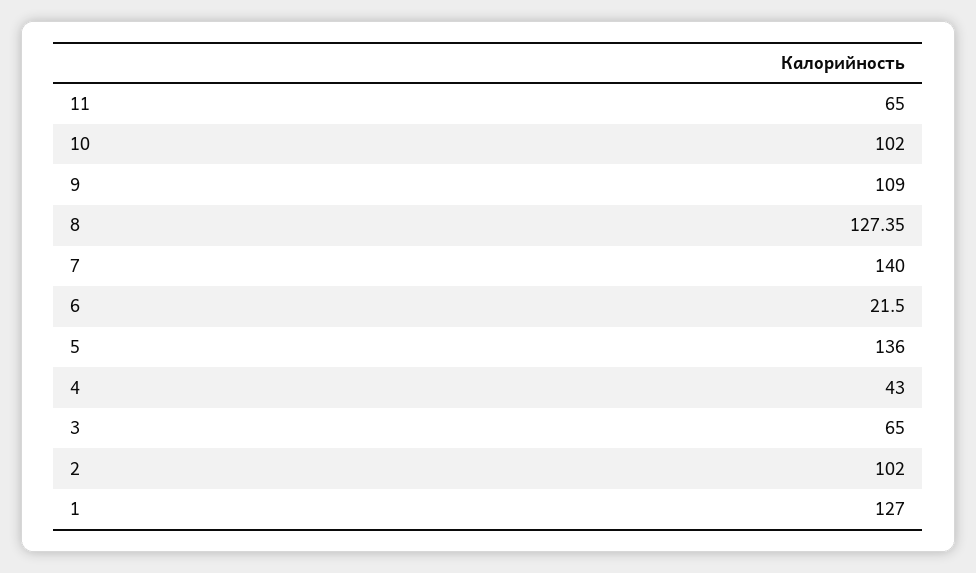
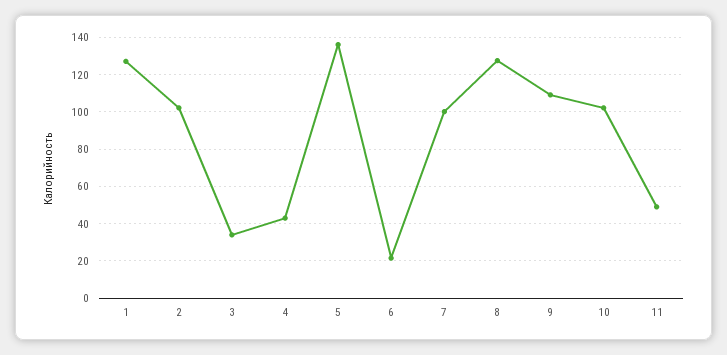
11: 65 -> 50
7: 140 -> 100
3: 65 -> 35

